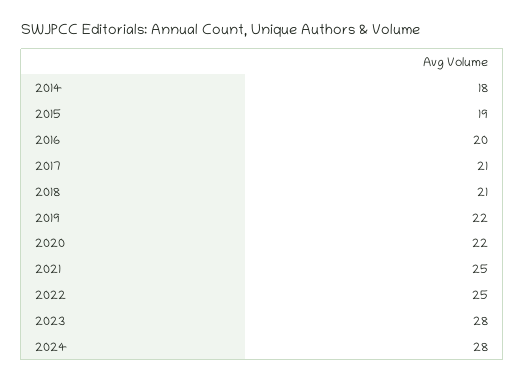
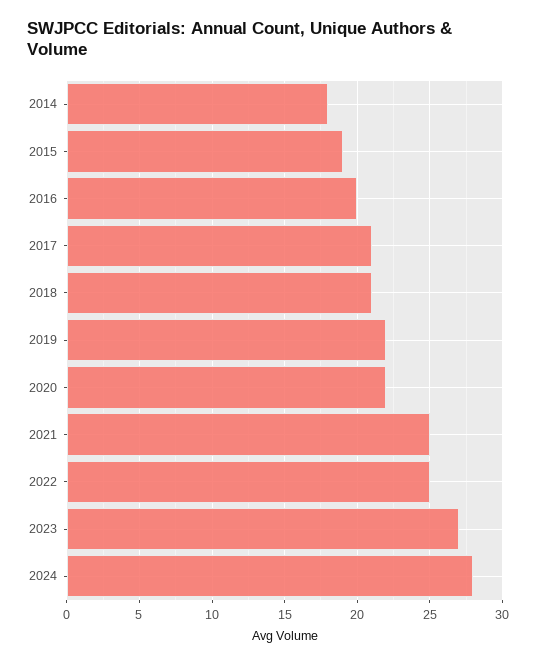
2023: 28 -> 27

